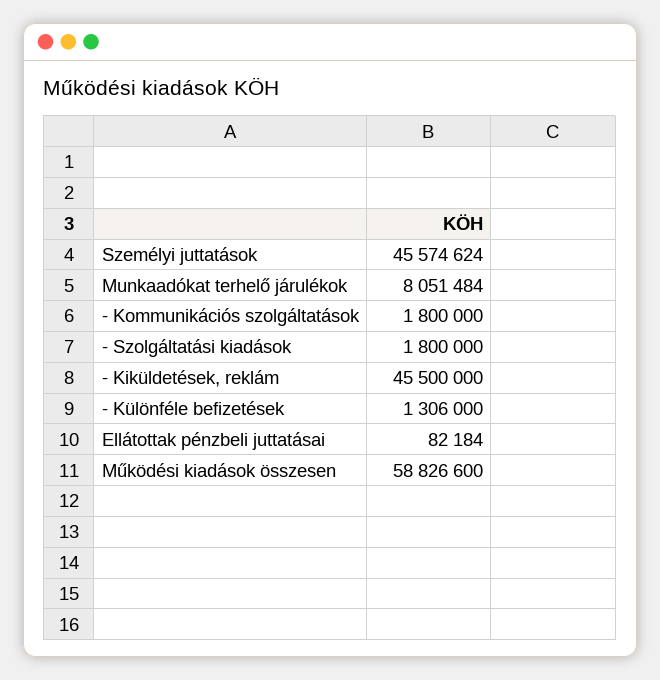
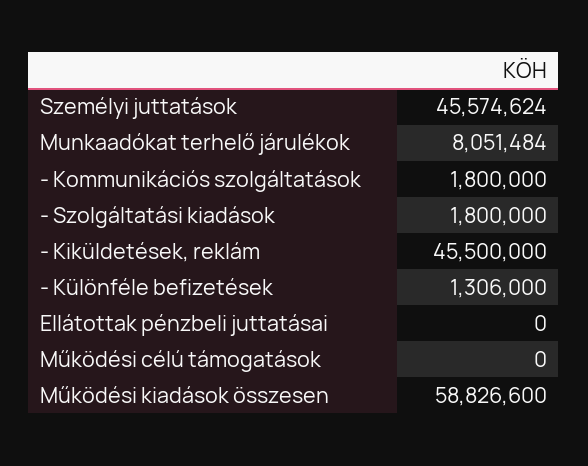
Ellátottak pénzbeli juttatásai: 82184 -> 0
Működési célú támogatások: none -> 0

